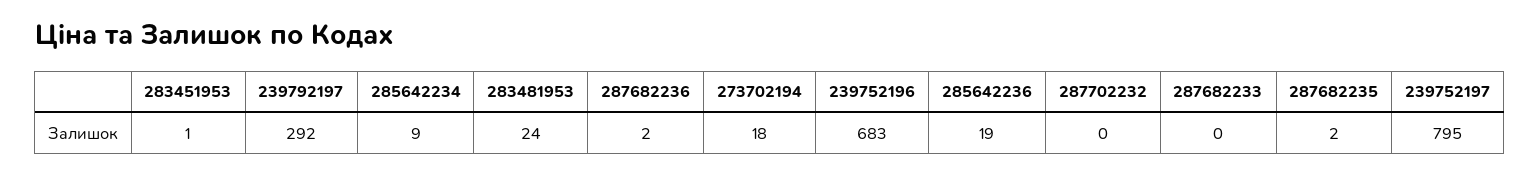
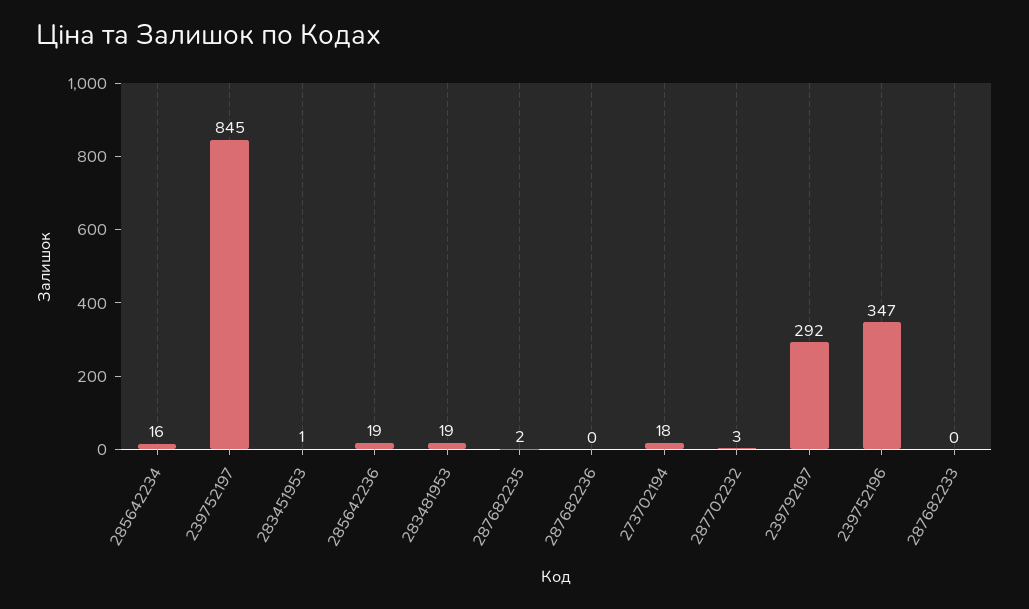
285642234: 9 -> 16
283481953: 24 -> 19
287682236: 2 -> 0
239752196: 683 -> 347
287702232: 0 -> 3
239752197: 795 -> 845

